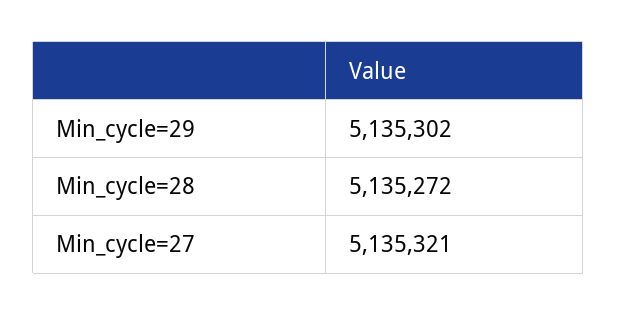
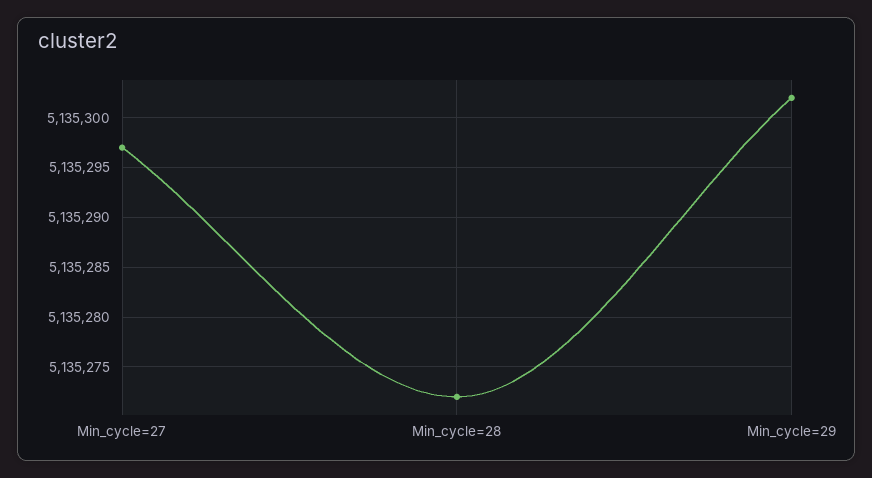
Min_cycle=27: 5135321 -> 5135297

